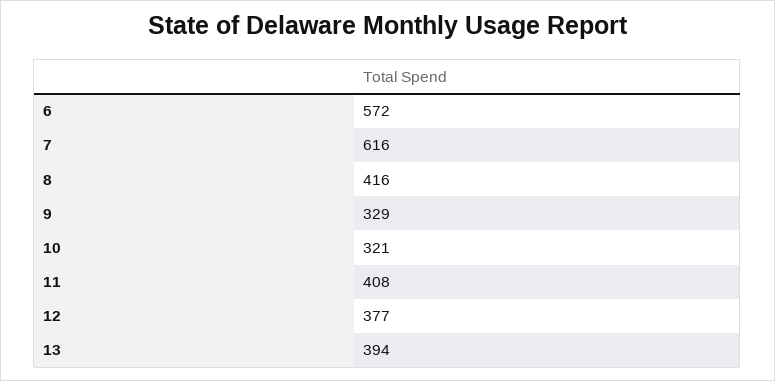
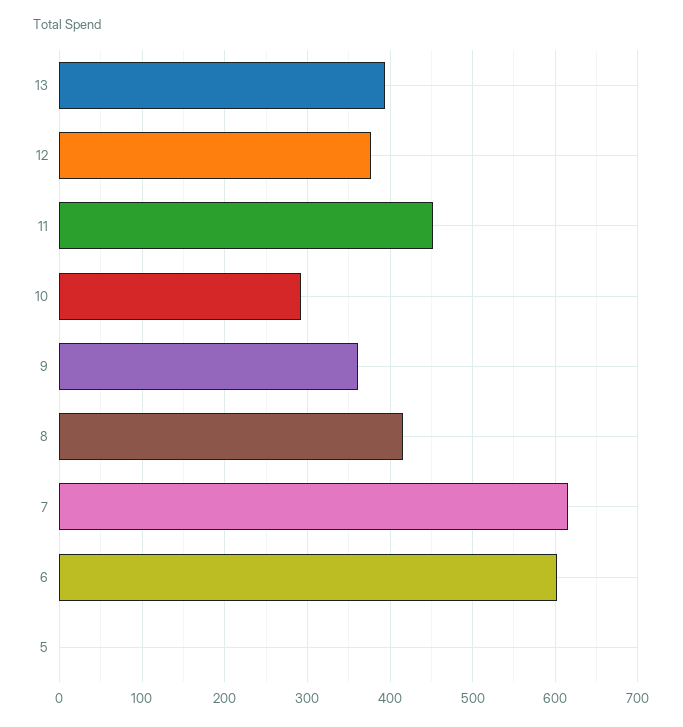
6: 572 -> 600
9: 329 -> 360
10: 321 -> 290
11: 408 -> 450
5: none -> 0

